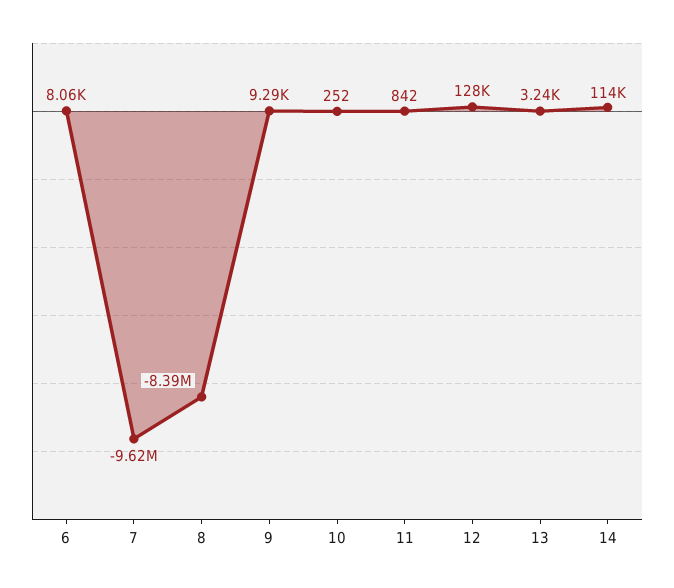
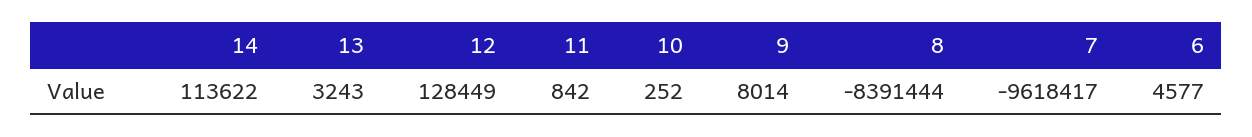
6: 8060 -> 4577
9: 9290 -> 8014

